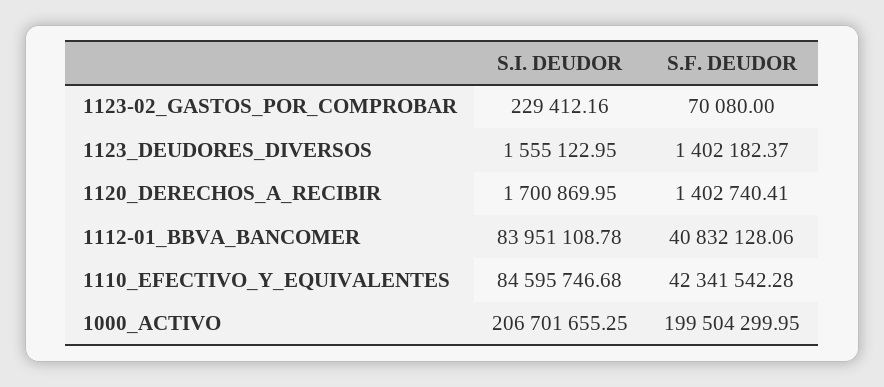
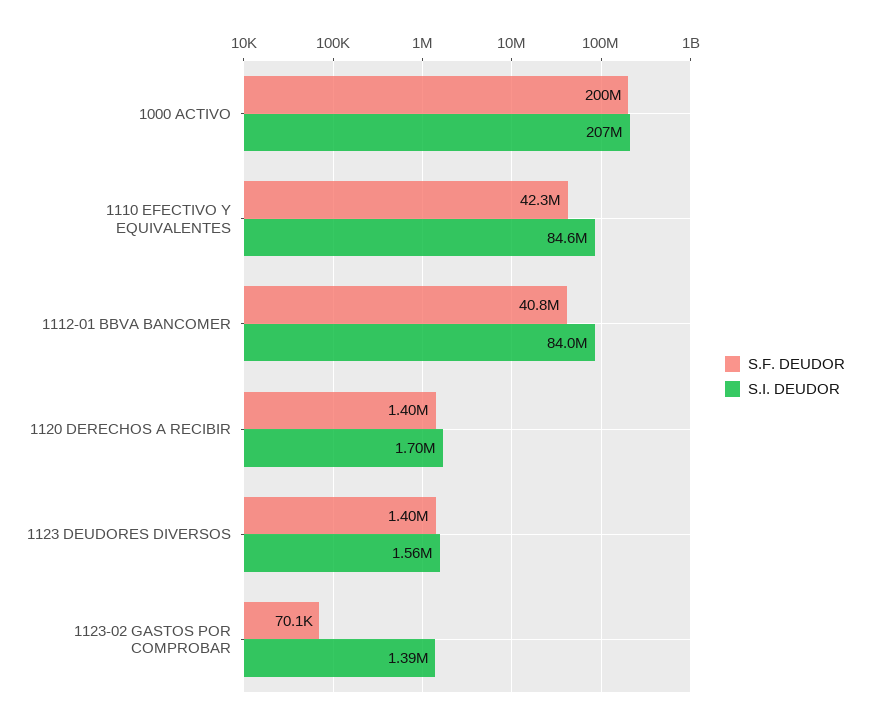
S.I. DEUDOR, 1123-02_GASTOS_POR_COMPROBAR: 229412.16 -> 1390000

